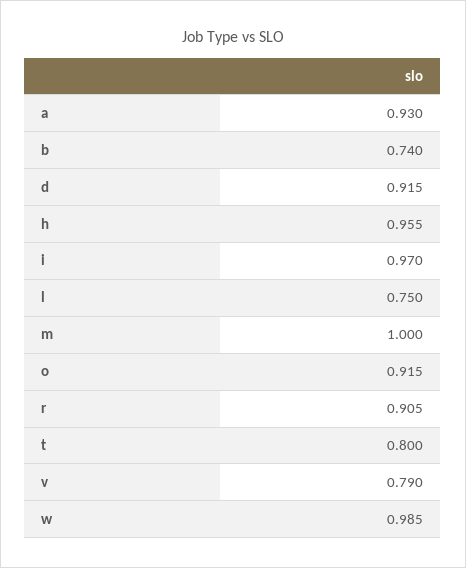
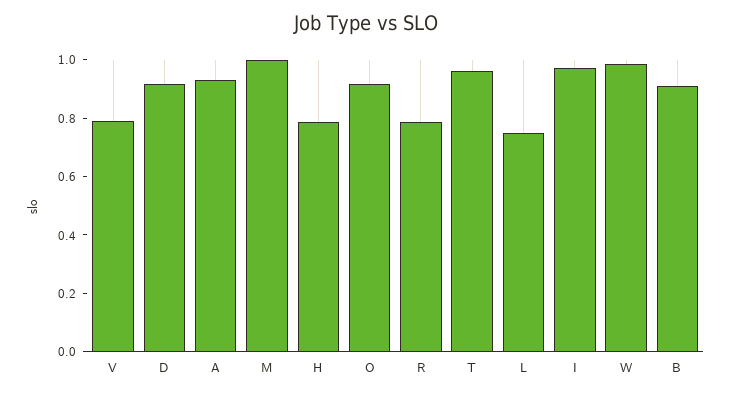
b: 0.74 -> 0.9
h: 0.955 -> 0.8
r: 0.905 -> 0.8
t: 0.8 -> 0.95

